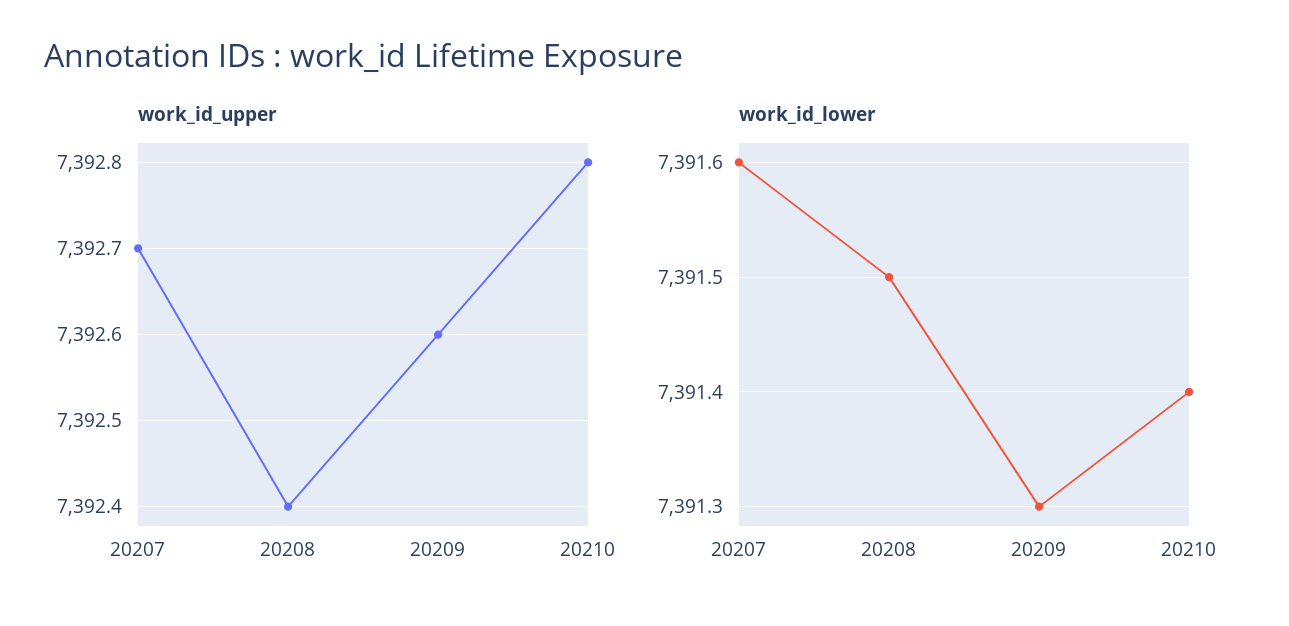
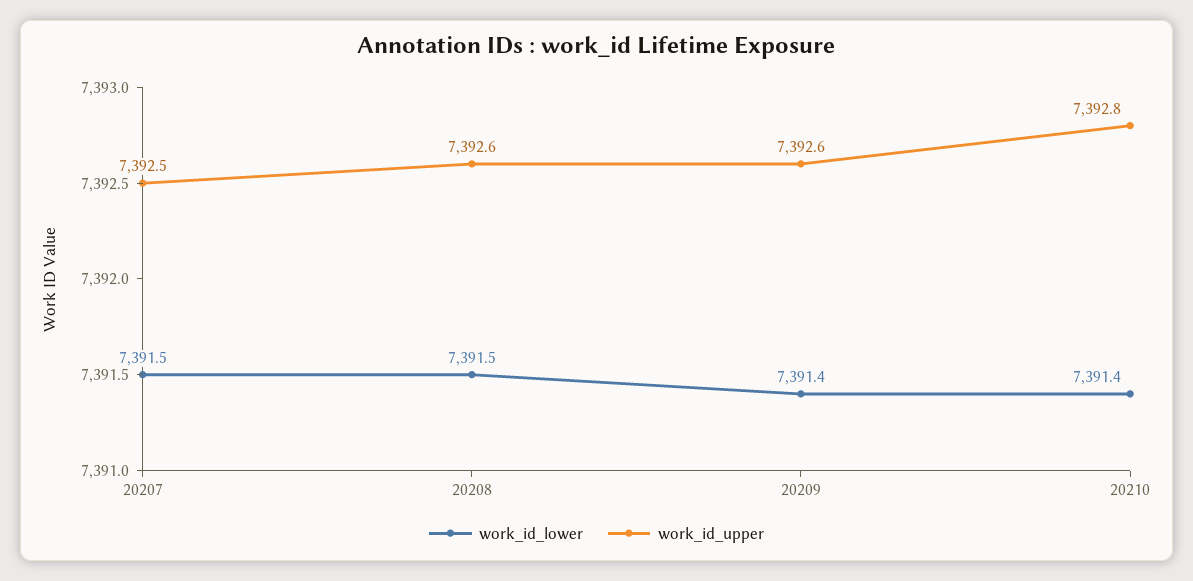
work_id_upper, 20207: 7392.7 -> 7392.5
work_id_upper, 20208: 7392.4 -> 7392.6
work_id_lower, 20207: 7391.6 -> 7391.5
work_id_lower, 20209: 7391.3 -> 7391.4

